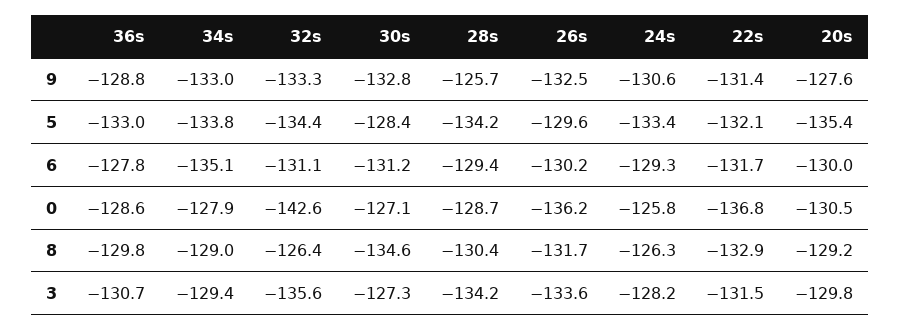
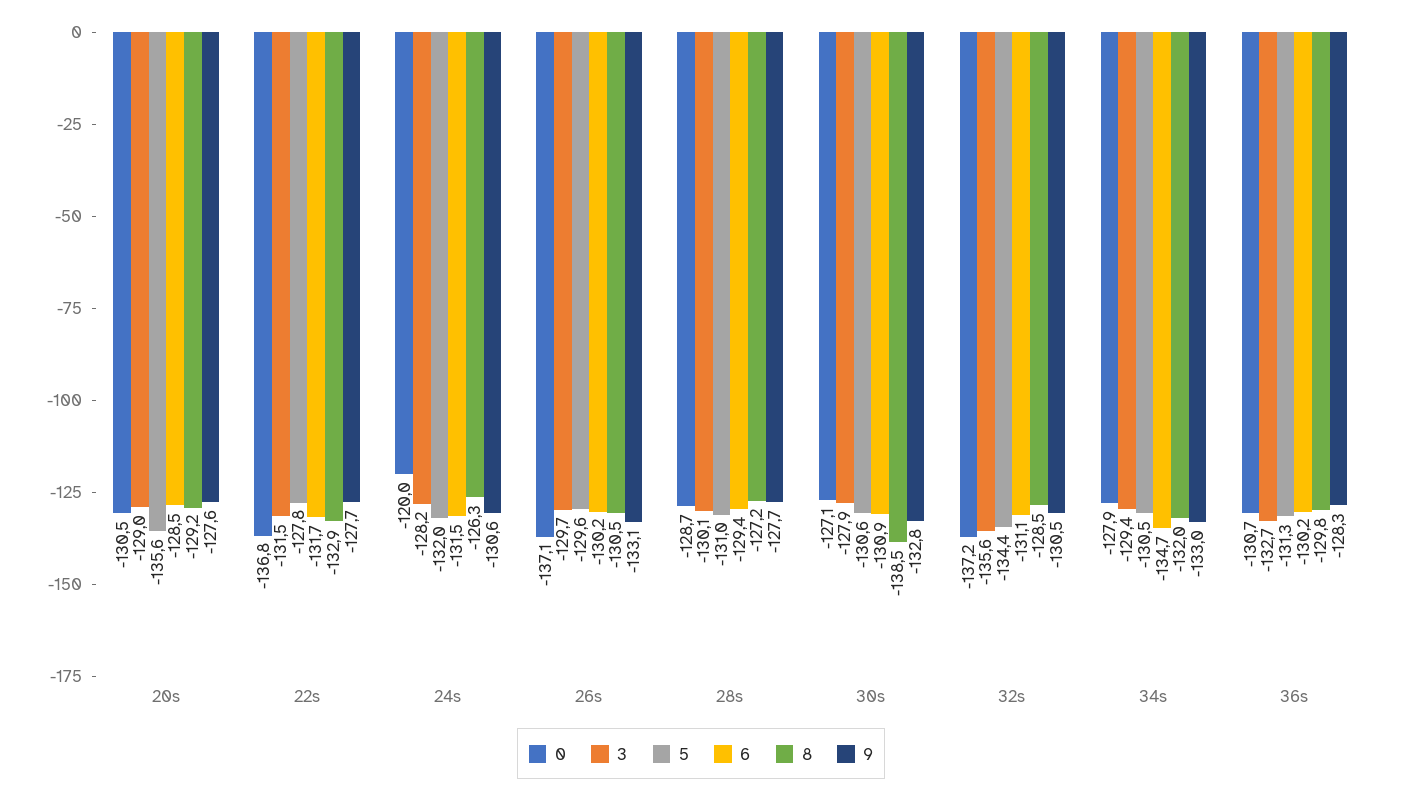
9, 36s: -128.8 -> -128.3
9, 32s: -133.3 -> -130.5
9, 28s: -125.7 -> -127.7
9, 26s: -132.5 -> -133.1
9, 22s: -131.4 -> -127.7
5, 36s: -133 -> -131.3
5, 34s: -133.8 -> -130.5
5, 30s: -128.4 -> -130.6
5, 28s: -134.2 -> -131
5, 24s: -133.4 -> -132
5, 22s: -132.1 -> -127.8
5, 20s: -135.4 -> -135.6
6, 36s: -127.8 -> -130.2
6, 34s: -135.1 -> -134.7
6, 30s: -131.2 -> -130.9
6, 24s: -129.3 -> -131.5
6, 20s: -130 -> -128.5
0, 36s: -128.6 -> -130.7
0, 32s: -142.6 -> -137.2
0, 26s: -136.2 -> -137.1
0, 24s: -125.8 -> -120
8, 34s: -129 -> -132
8, 32s: -126.4 -> -128.5
8, 30s: -134.6 -> -138.5
8, 28s: -130.4 -> -127.2
8, 26s: -131.7 -> -130.5
3, 36s: -130.7 -> -132.7
3, 30s: -127.3 -> -127.9
3, 28s: -134.2 -> -130.1
3, 26s: -133.6 -> -129.7
3, 20s: -129.8 -> -129

